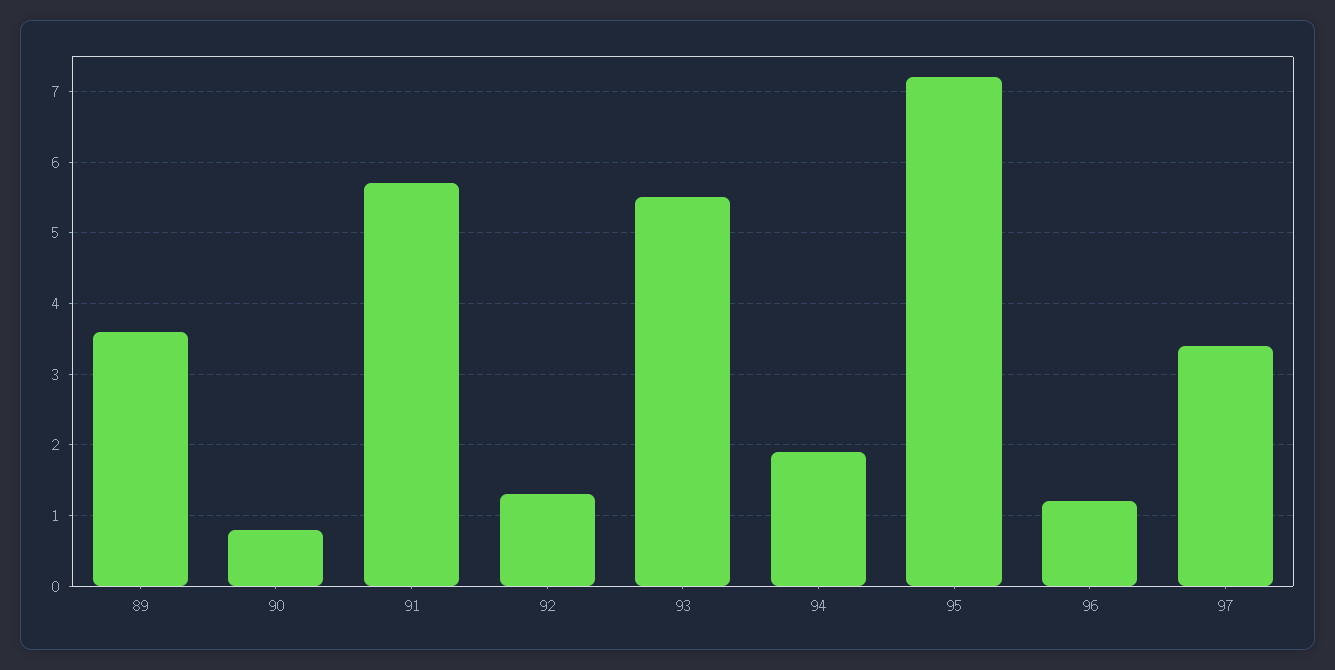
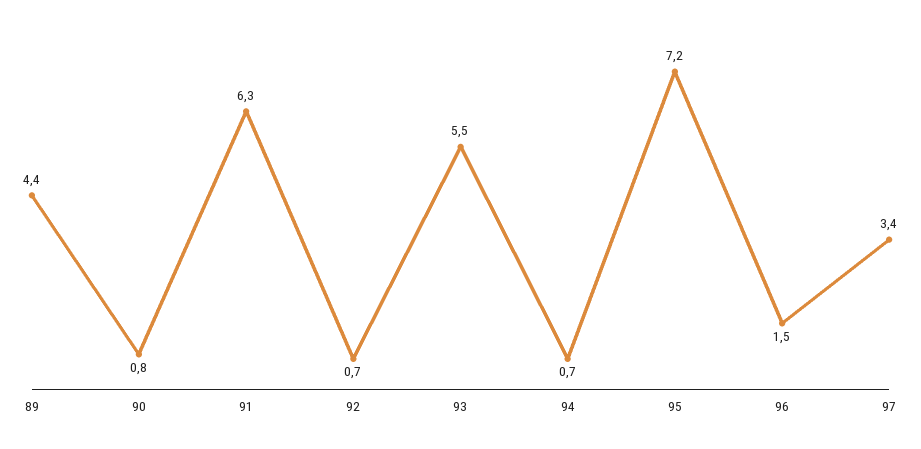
89: 3.6 -> 4.4
91: 5.7 -> 6.3
92: 1.3 -> 0.7
94: 1.9 -> 0.7
96: 1.2 -> 1.5

